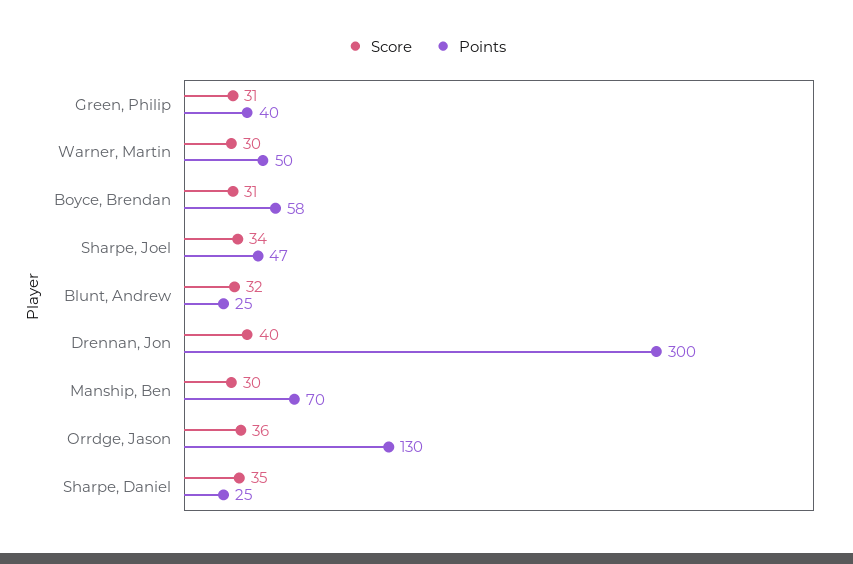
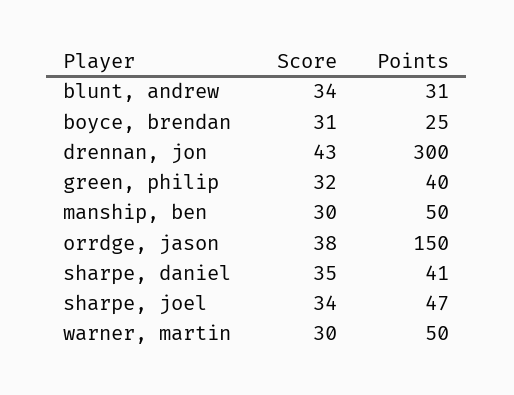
Score, Green, Philip: 31 -> 32
Points, Boyce, Brendan: 58 -> 25
Score, Blunt, Andrew: 32 -> 34
Points, Blunt, Andrew: 25 -> 31
Score, Drennan, Jon: 40 -> 43
Points, Manship, Ben: 70 -> 50
Score, Orrdge, Jason: 36 -> 38
Points, Orrdge, Jason: 130 -> 150
Points, Sharpe, Daniel: 25 -> 41

